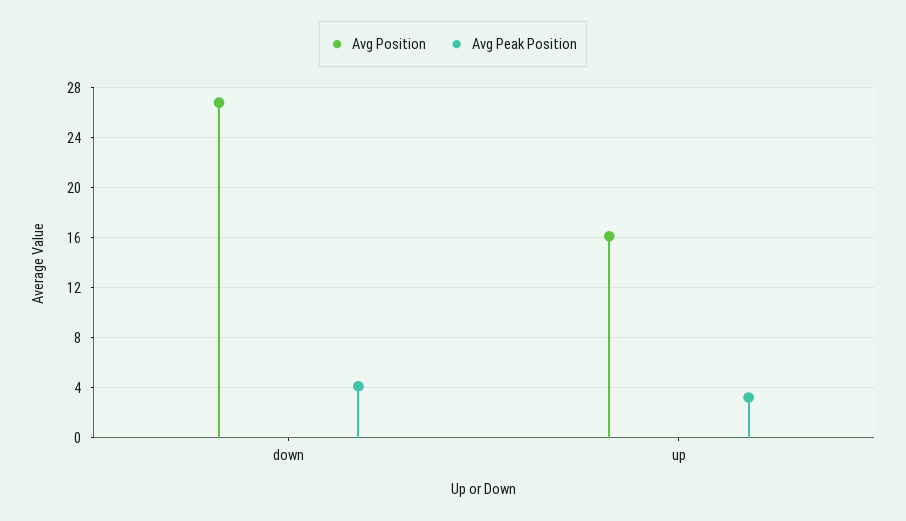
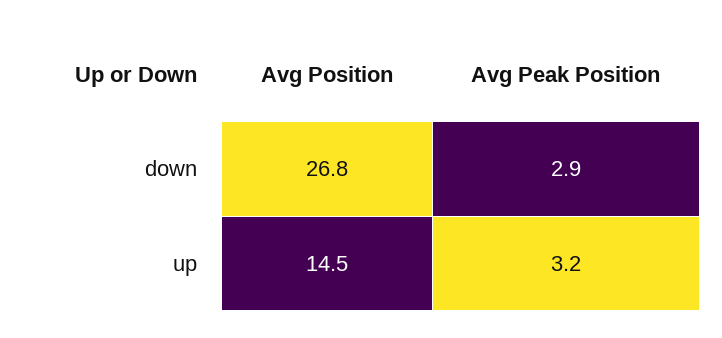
Avg Peak Position, down: 4 -> 2.9
Avg Position, up: 16 -> 14.5

